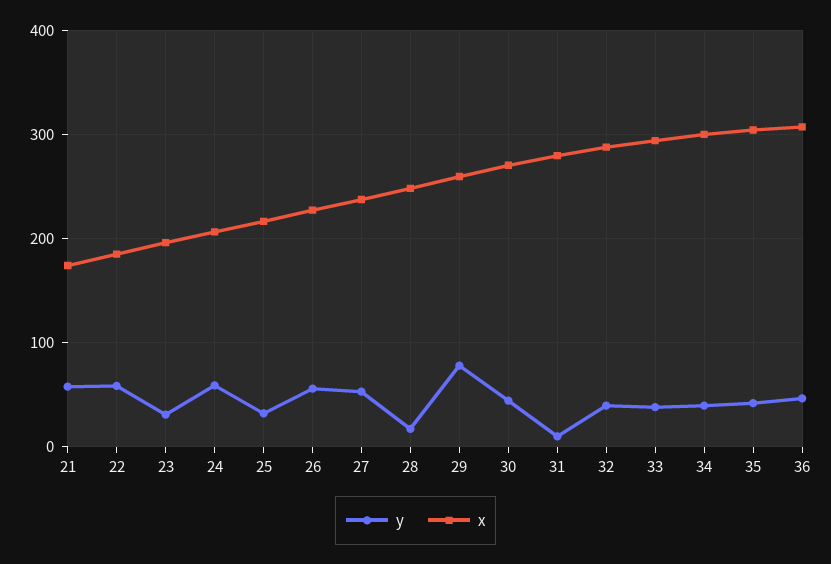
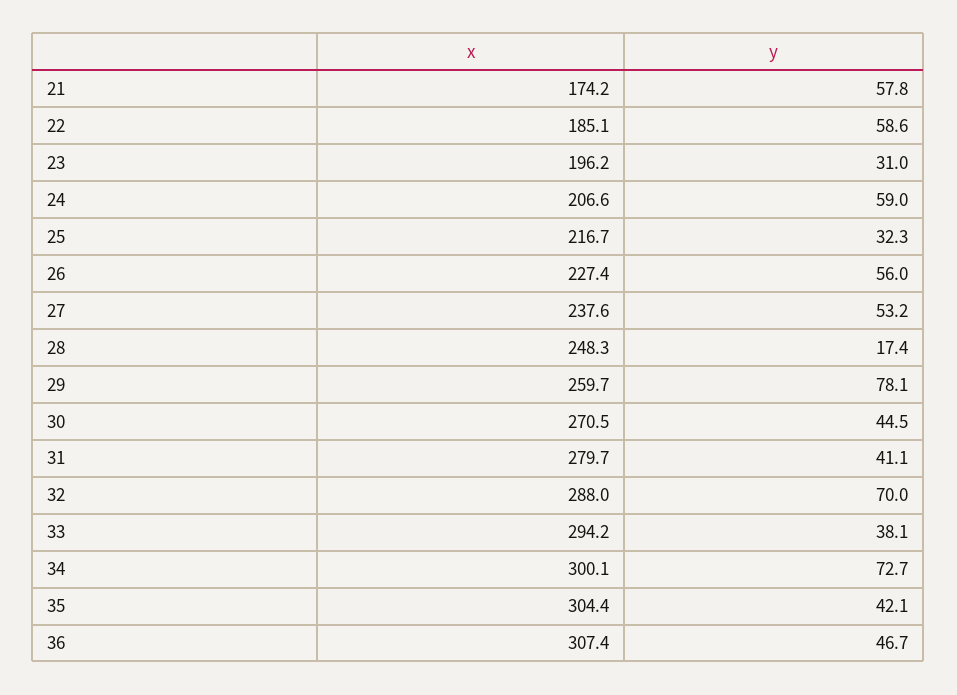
y, 31: 10 -> 41.1
y, 32: 40 -> 70
y, 34: 40 -> 72.7

